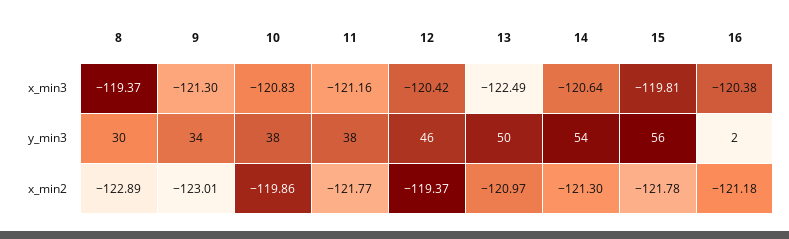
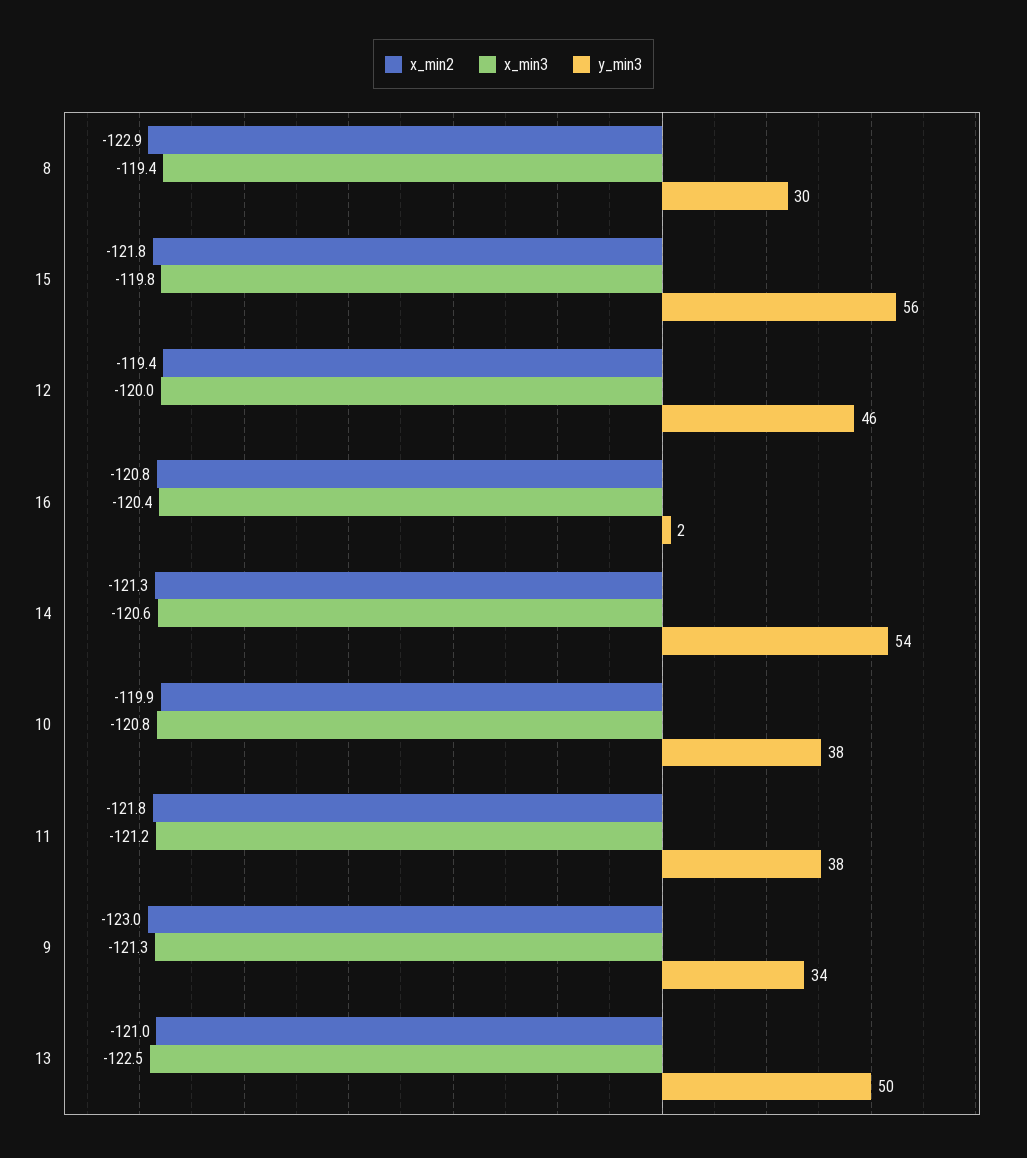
x_min3, 12: -120.42 -> -120
x_min2, 16: -121.18 -> -120.8

